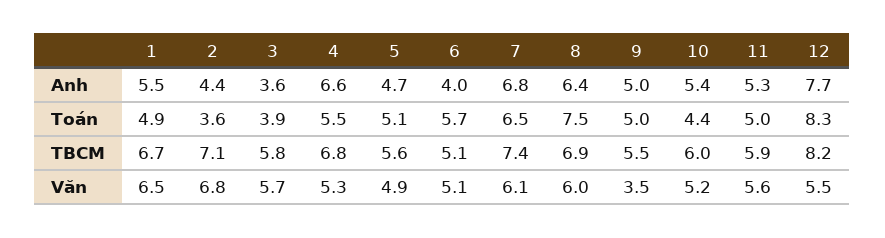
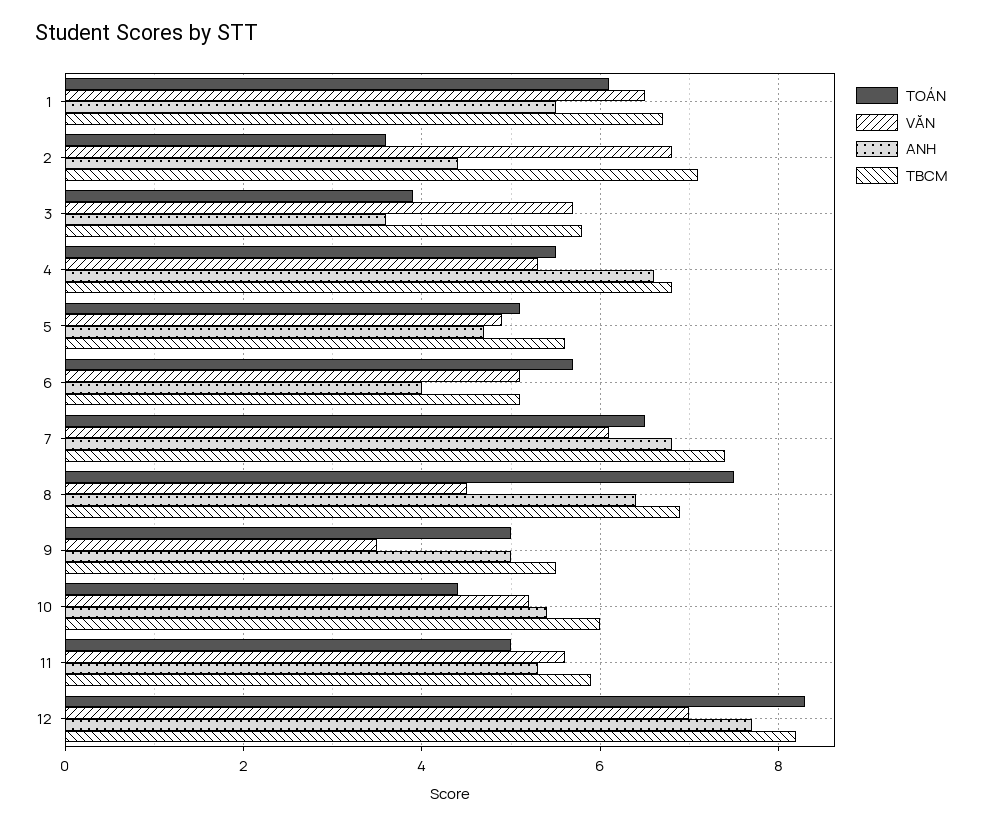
Toán, 1: 4.9 -> 6
Văn, 8: 6 -> 4.5
Văn, 12: 5.5 -> 7

